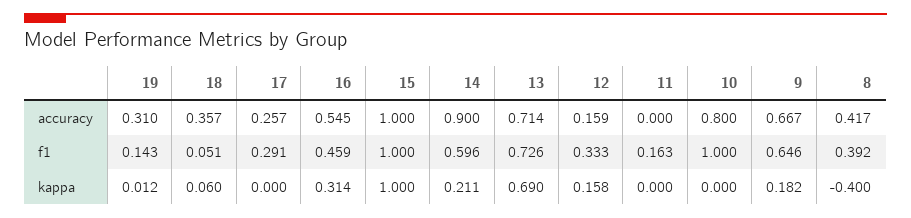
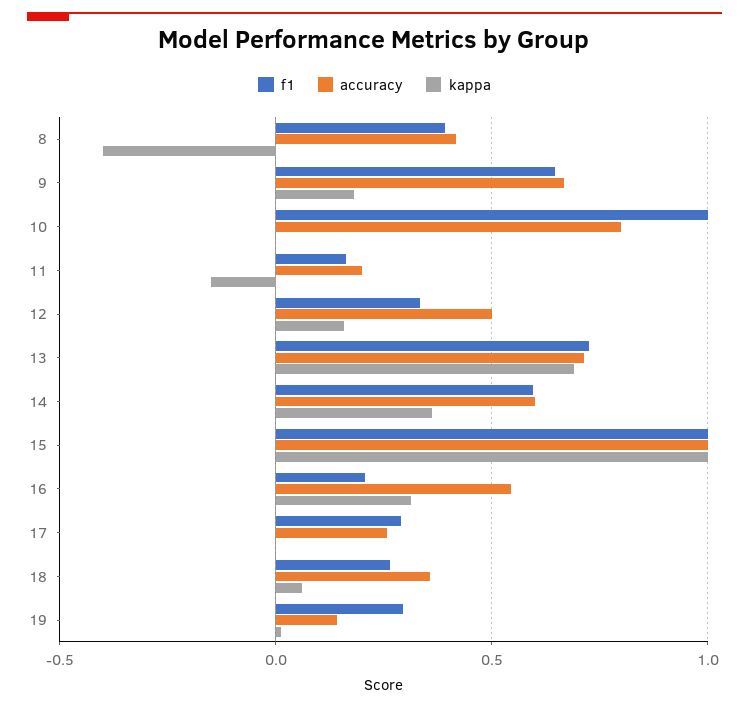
accuracy, 19: 0.31 -> 0.15
accuracy, 14: 0.9 -> 0.6
accuracy, 12: 0.159 -> 0.5
accuracy, 11: 0 -> 0.2
f1, 19: 0.143 -> 0.3
f1, 18: 0.051 -> 0.25
f1, 16: 0.459 -> 0.2
kappa, 14: 0.211 -> 0.35
kappa, 11: 0 -> -0.15

